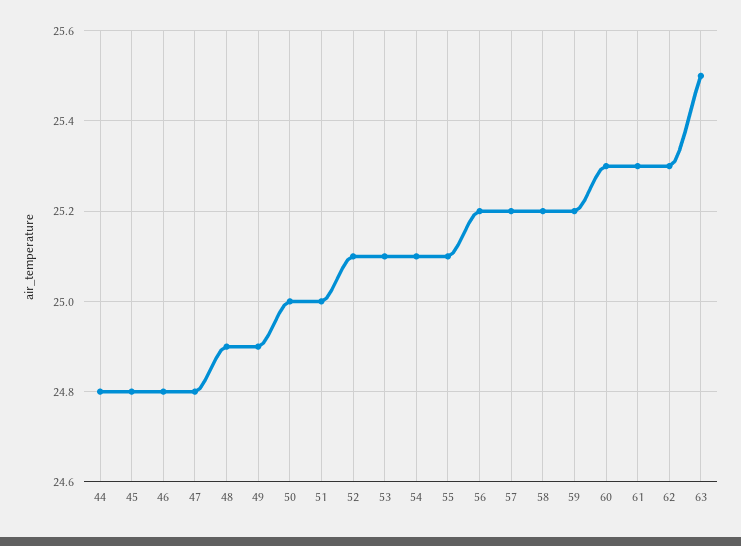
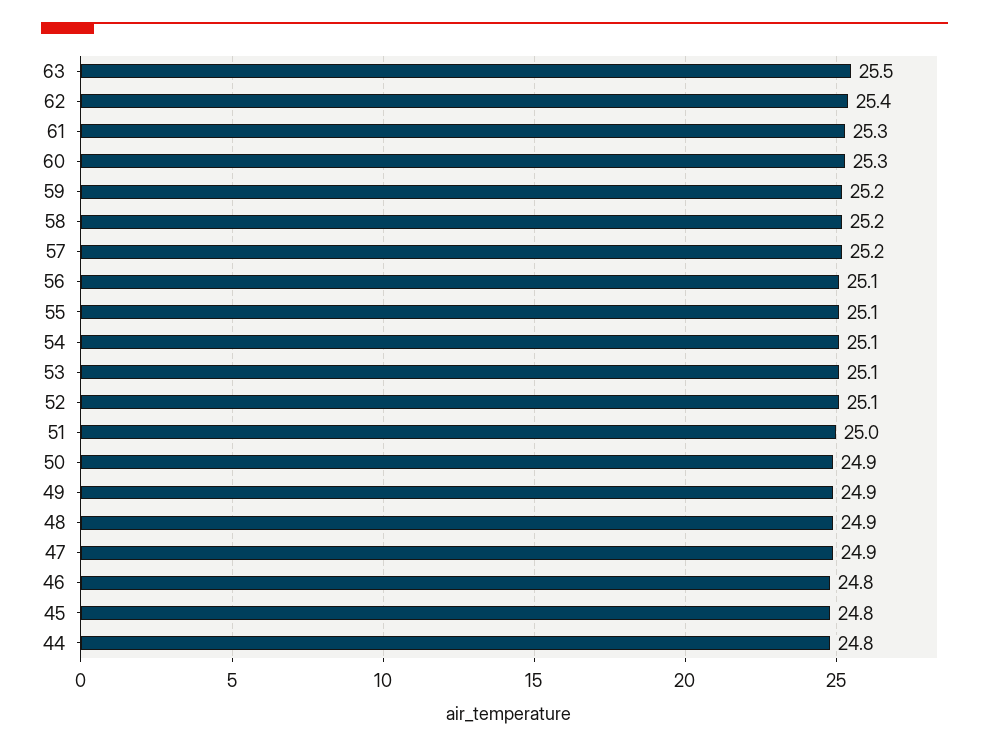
47: 24.8 -> 24.9
50: 25 -> 24.9
56: 25.2 -> 25.1
62: 25.3 -> 25.4

